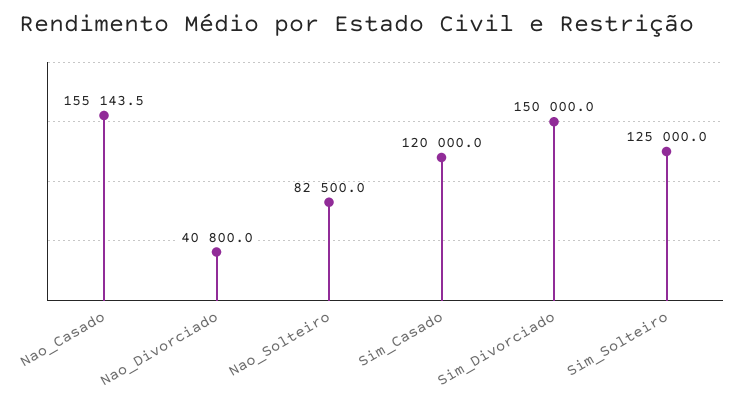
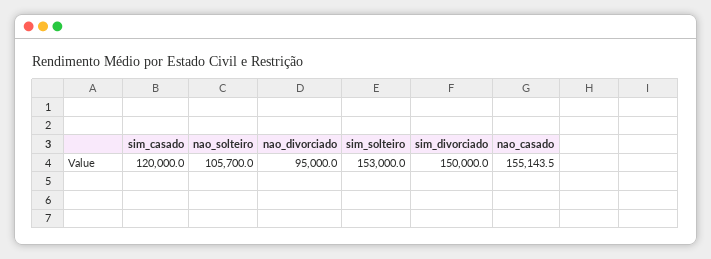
Nao_Divorciado: 40800 -> 95000
Nao_Solteiro: 82500 -> 105700
Sim_Solteiro: 125000 -> 153000

